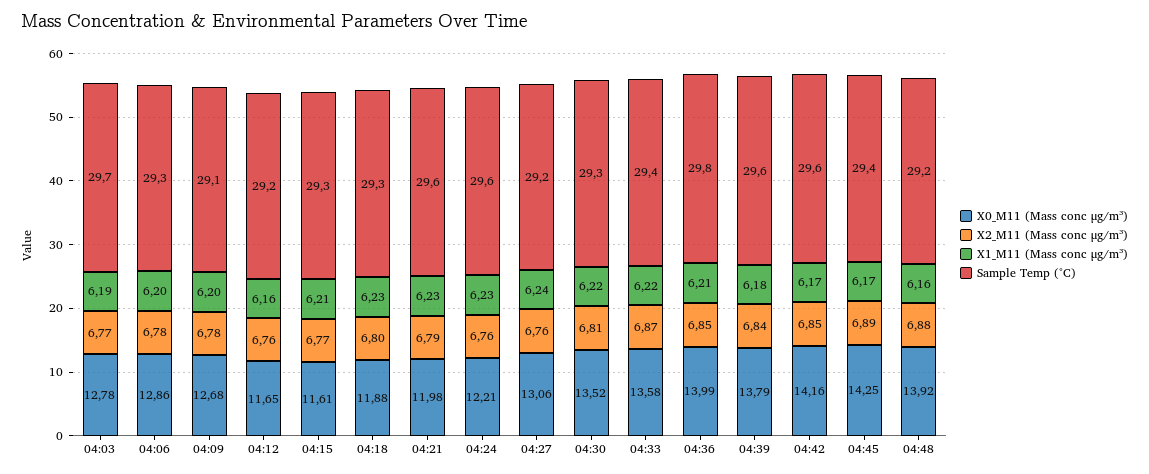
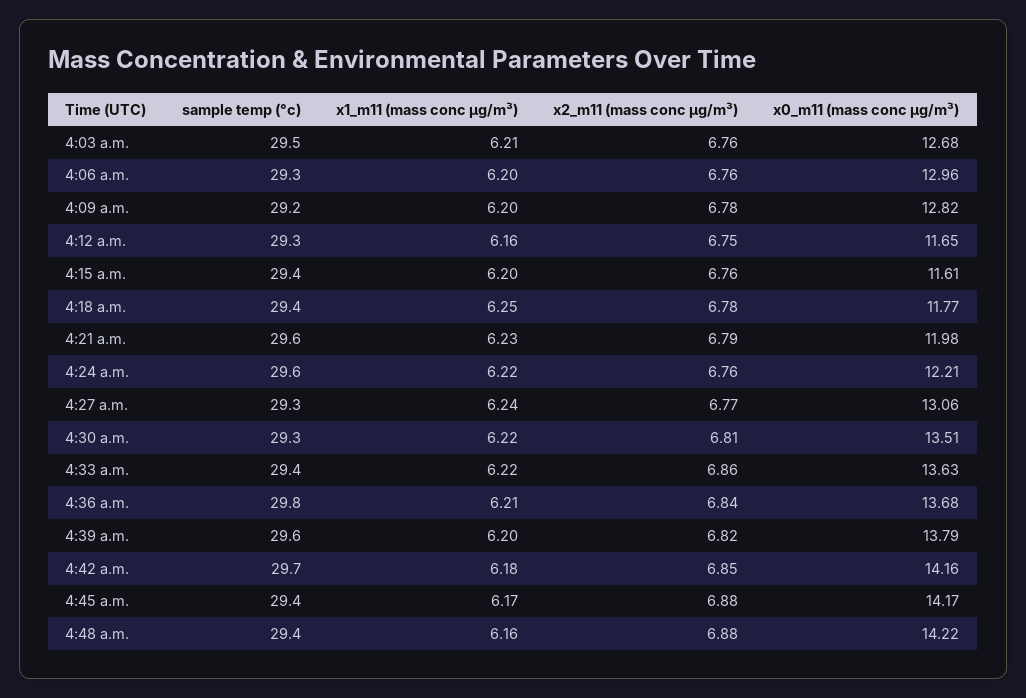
X0_M11 (Mass conc μg/m³), 04:03: 12.78 -> 12.68
X2_M11 (Mass conc μg/m³), 04:03: 6.77 -> 6.76
X1_M11 (Mass conc μg/m³), 04:03: 6.19 -> 6.21
Sample Temp (°C), 04:03: 29.7 -> 29.5
X0_M11 (Mass conc μg/m³), 04:06: 12.86 -> 12.96
X2_M11 (Mass conc μg/m³), 04:06: 6.78 -> 6.76
X0_M11 (Mass conc μg/m³), 04:09: 12.68 -> 12.82
Sample Temp (°C), 04:09: 29.1 -> 29.2
X2_M11 (Mass conc μg/m³), 04:12: 6.76 -> 6.75
Sample Temp (°C), 04:12: 29.2 -> 29.3
X2_M11 (Mass conc μg/m³), 04:15: 6.77 -> 6.76
X1_M11 (Mass conc μg/m³), 04:15: 6.21 -> 6.2
Sample Temp (°C), 04:15: 29.3 -> 29.4
X0_M11 (Mass conc μg/m³), 04:18: 11.88 -> 11.77
X2_M11 (Mass conc μg/m³), 04:18: 6.8 -> 6.78
X1_M11 (Mass conc μg/m³), 04:18: 6.23 -> 6.25
Sample Temp (°C), 04:18: 29.3 -> 29.4
X1_M11 (Mass conc μg/m³), 04:24: 6.23 -> 6.22
X2_M11 (Mass conc μg/m³), 04:27: 6.76 -> 6.77
Sample Temp (°C), 04:27: 29.2 -> 29.3
X0_M11 (Mass conc μg/m³), 04:30: 13.52 -> 13.51
X0_M11 (Mass conc μg/m³), 04:33: 13.58 -> 13.63
X2_M11 (Mass conc μg/m³), 04:33: 6.87 -> 6.86
X0_M11 (Mass conc μg/m³), 04:36: 13.99 -> 13.68
X2_M11 (Mass conc μg/m³), 04:36: 6.85 -> 6.84
X2_M11 (Mass conc μg/m³), 04:39: 6.84 -> 6.82
X1_M11 (Mass conc μg/m³), 04:39: 6.18 -> 6.2
X1_M11 (Mass conc μg/m³), 04:42: 6.17 -> 6.18
Sample Temp (°C), 04:42: 29.6 -> 29.7
X0_M11 (Mass conc μg/m³), 04:45: 14.25 -> 14.17
X2_M11 (Mass conc μg/m³), 04:45: 6.89 -> 6.88
X0_M11 (Mass conc μg/m³), 04:48: 13.92 -> 14.22
Sample Temp (°C), 04:48: 29.2 -> 29.4

